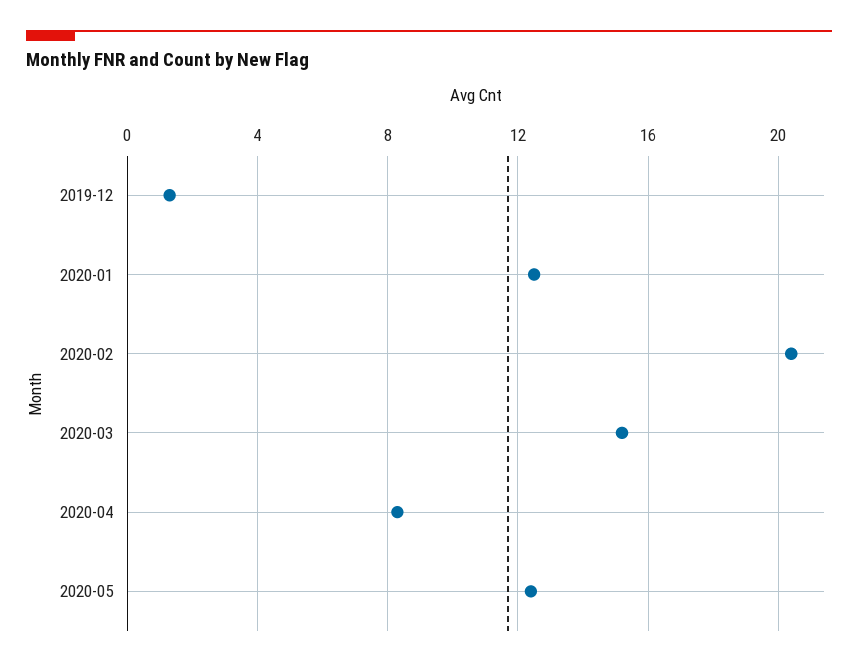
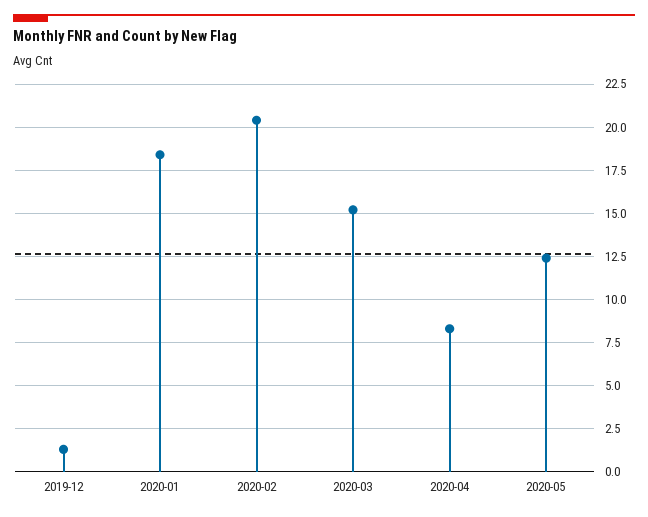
2020-01: 12.5 -> 18.5

